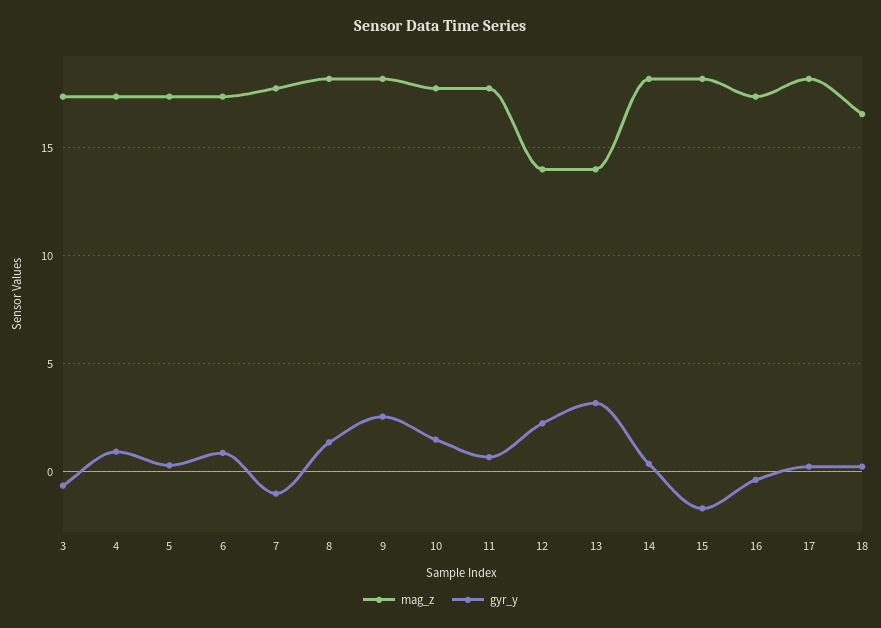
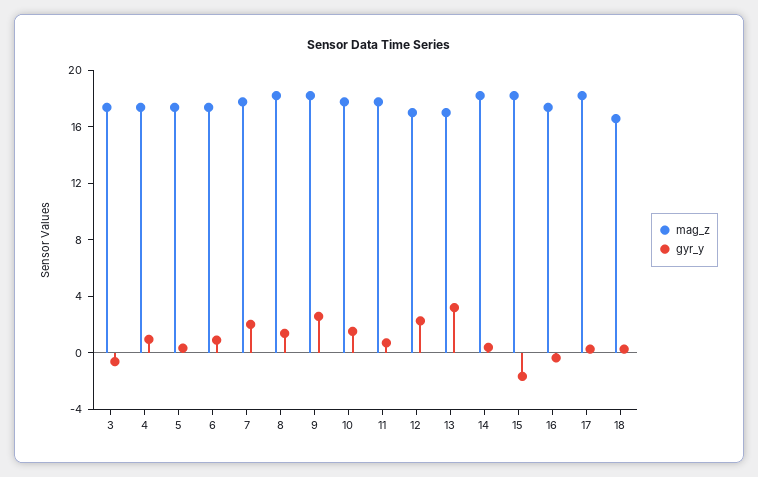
gyr_y, 7: -1 -> 2
mag_z, 12: 14 -> 17
mag_z, 13: 14 -> 17

